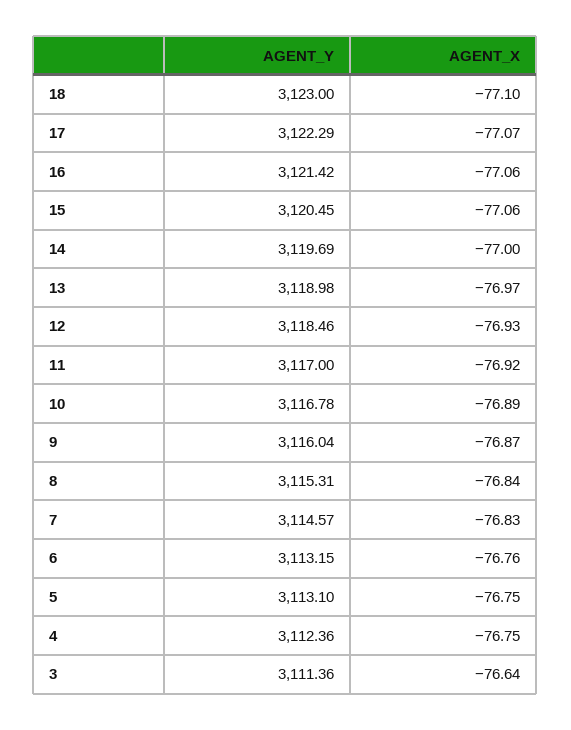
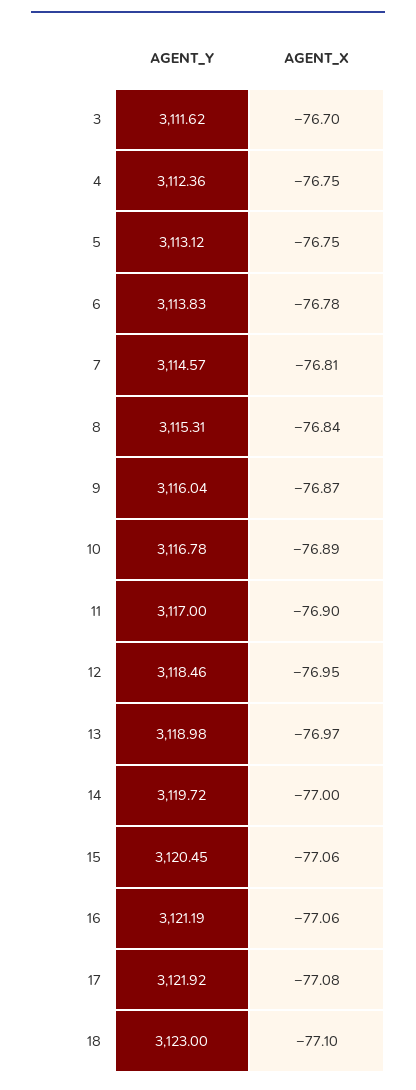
AGENT_Y, 17: 3122.29 -> 3121.92
AGENT_X, 17: -77.07 -> -77.08
AGENT_Y, 16: 3121.42 -> 3121.19
AGENT_Y, 14: 3119.69 -> 3119.72
AGENT_X, 12: -76.93 -> -76.95
AGENT_X, 11: -76.92 -> -76.9
AGENT_X, 7: -76.83 -> -76.81
AGENT_Y, 6: 3113.15 -> 3113.83
AGENT_X, 6: -76.76 -> -76.78
AGENT_Y, 5: 3113.1 -> 3113.12
AGENT_Y, 3: 3111.36 -> 3111.62
AGENT_X, 3: -76.64 -> -76.7

